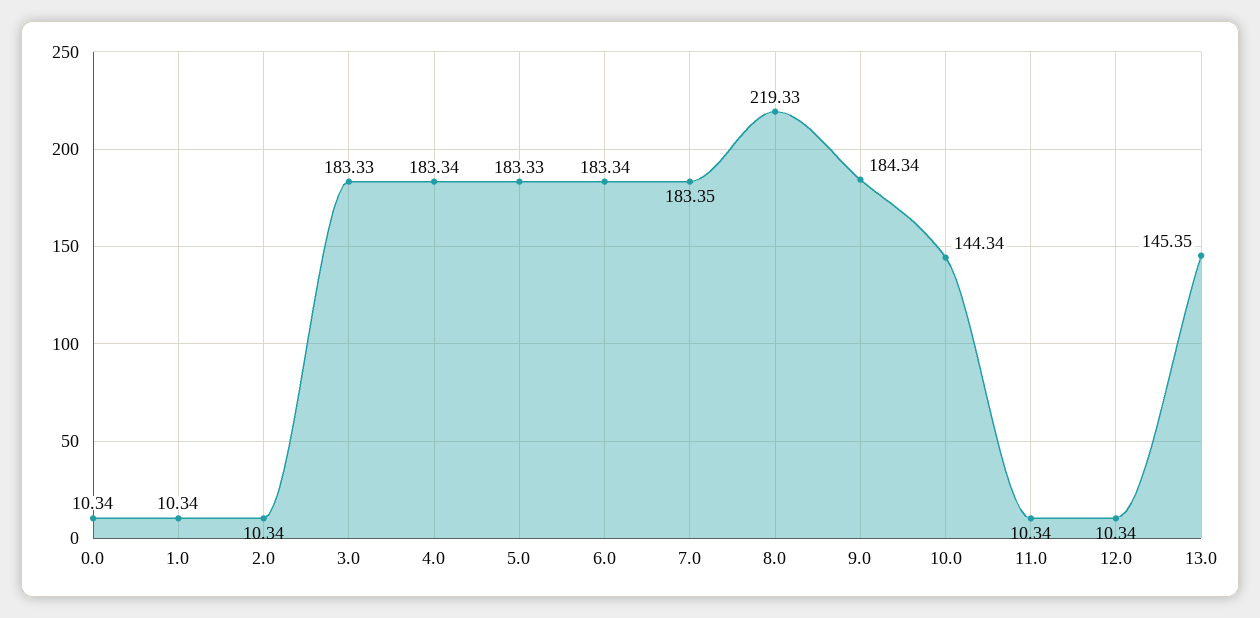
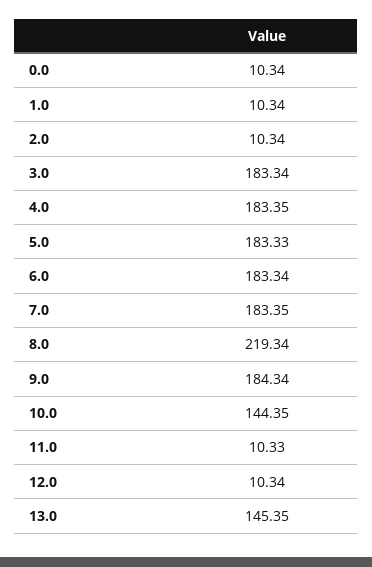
3.0: 183.33 -> 183.34
4.0: 183.34 -> 183.35
8.0: 219.33 -> 219.34
10.0: 144.34 -> 144.35
11.0: 10.34 -> 10.33

